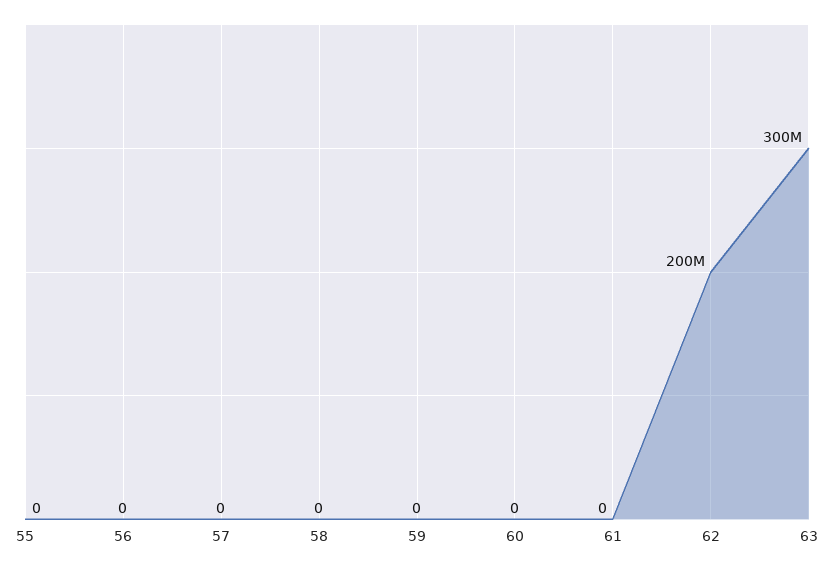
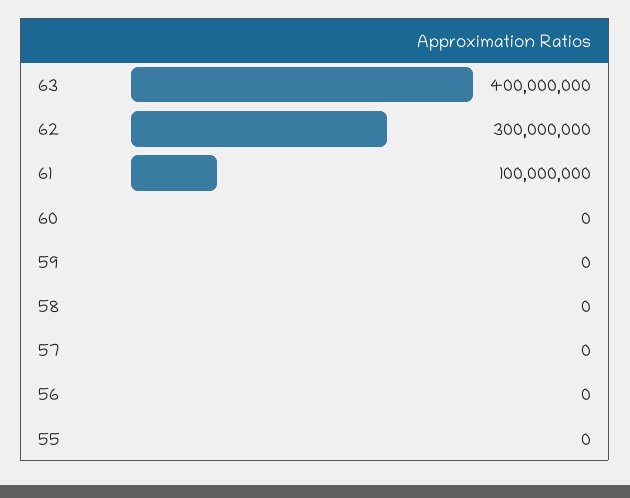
61: 0 -> 100000000
62: 200000000 -> 300000000
63: 300000000 -> 400000000

